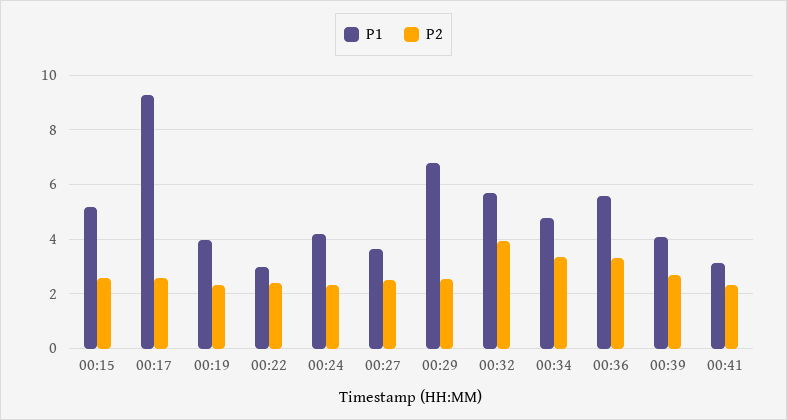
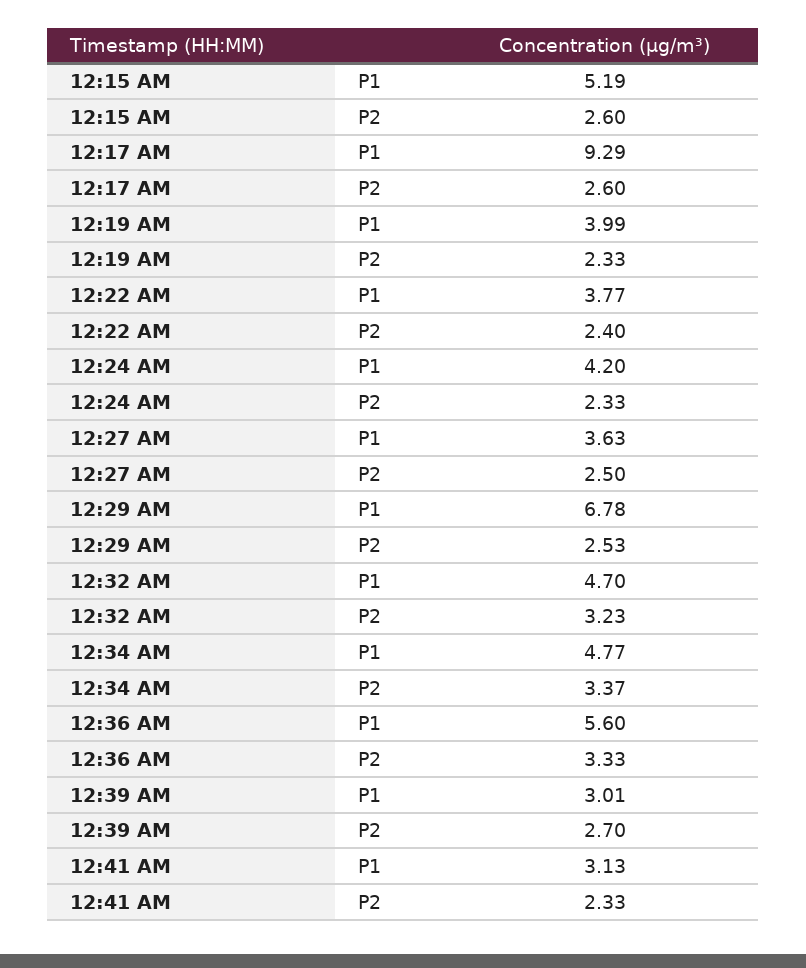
P1, 00:22: 3 -> 3.77
P1, 00:32: 5.75 -> 4.7
P2, 00:32: 4 -> 3.23
P1, 00:39: 4 -> 3.01

